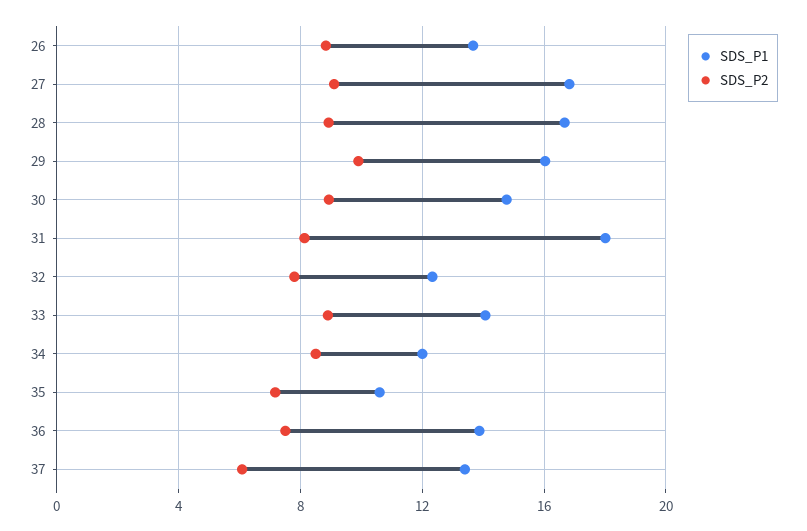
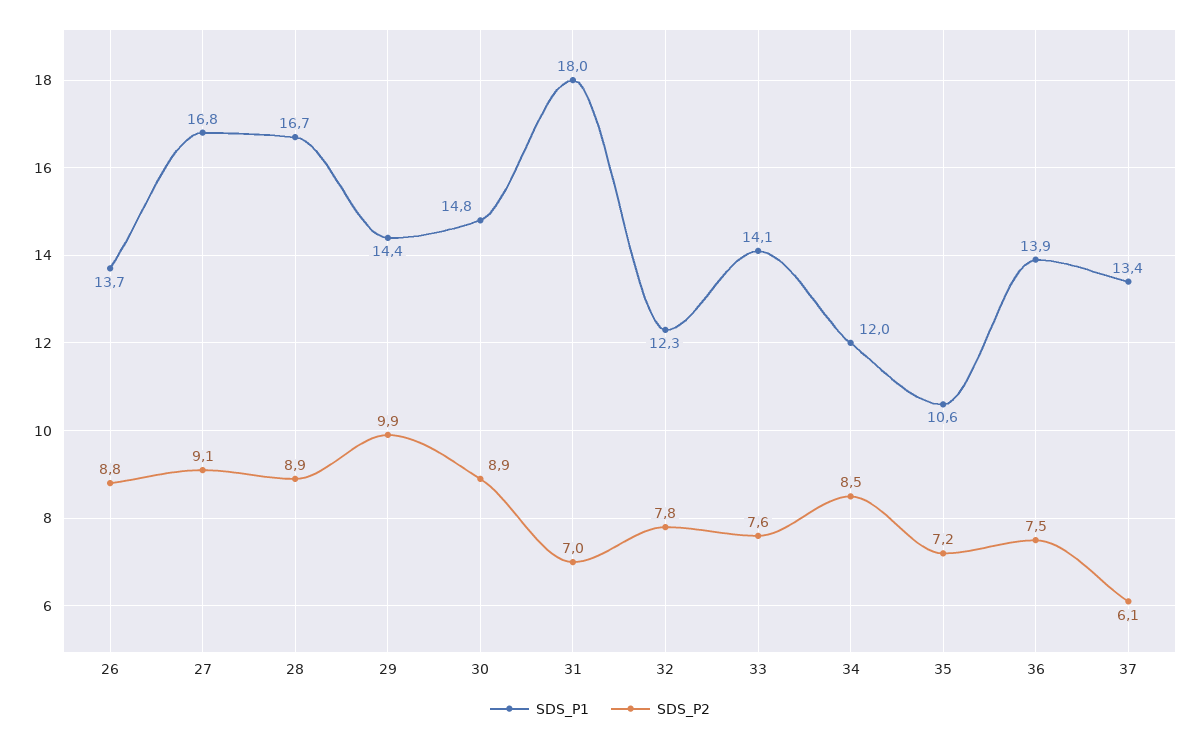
SDS_P1, 29: 16 -> 14.4
SDS_P2, 31: 8 -> 7
SDS_P2, 33: 9 -> 7.6

